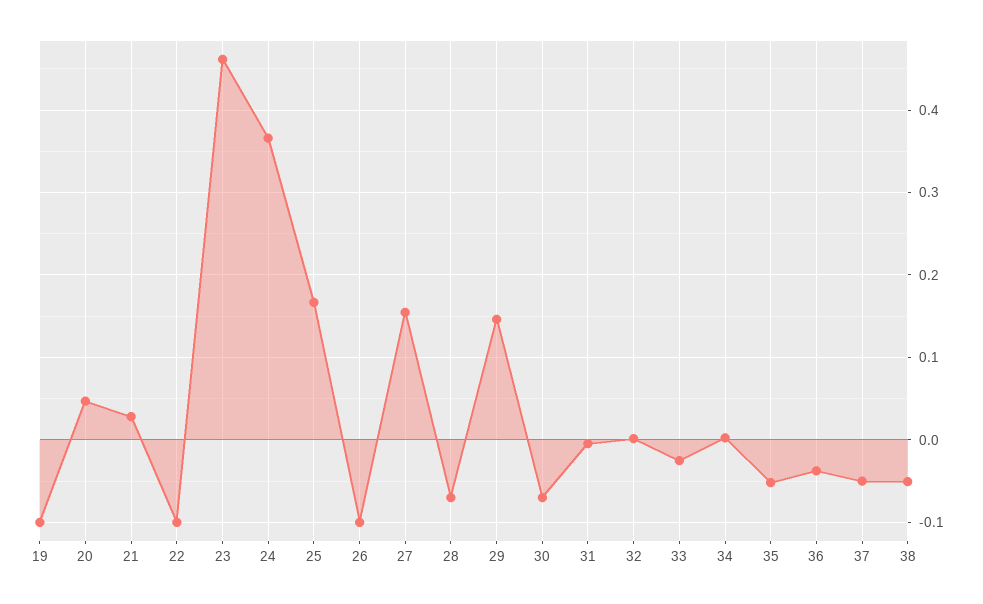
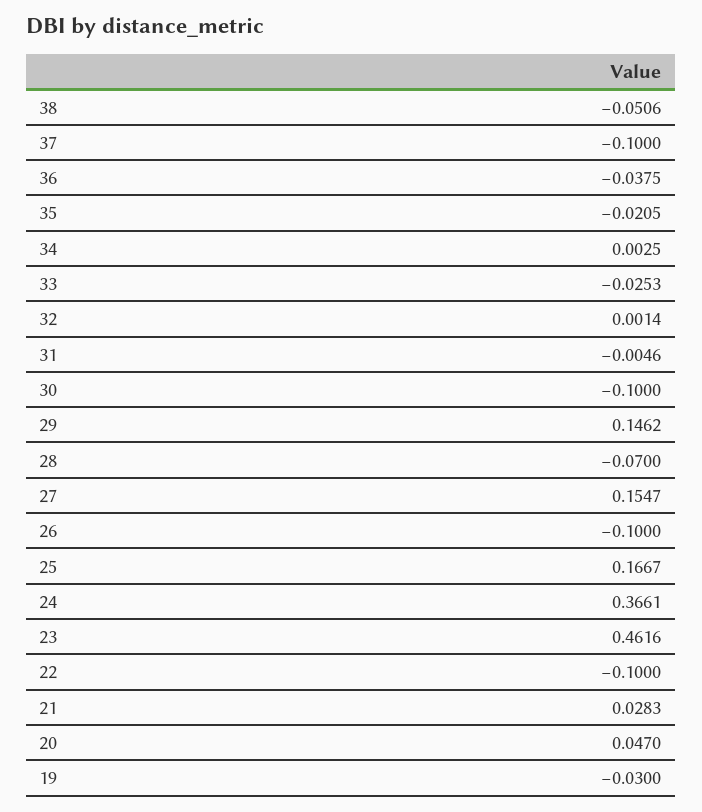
19: -0.1 -> -0.03
30: -0.07 -> -0.1
35: -0.05 -> -0.0205
37: -0.05 -> -0.1

